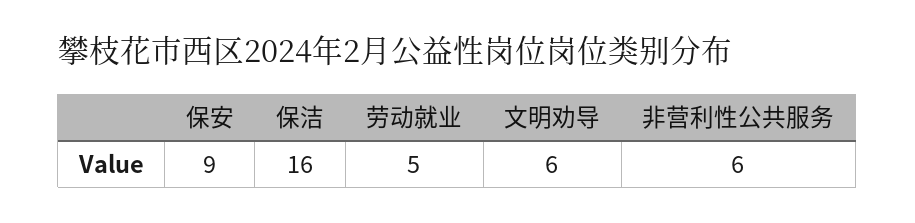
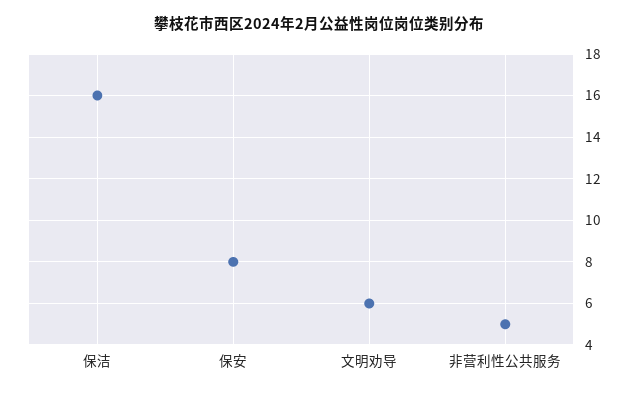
保安: 9 -> 8
劳动就业: 5 -> none
非营利性公共服务: 6 -> 5

